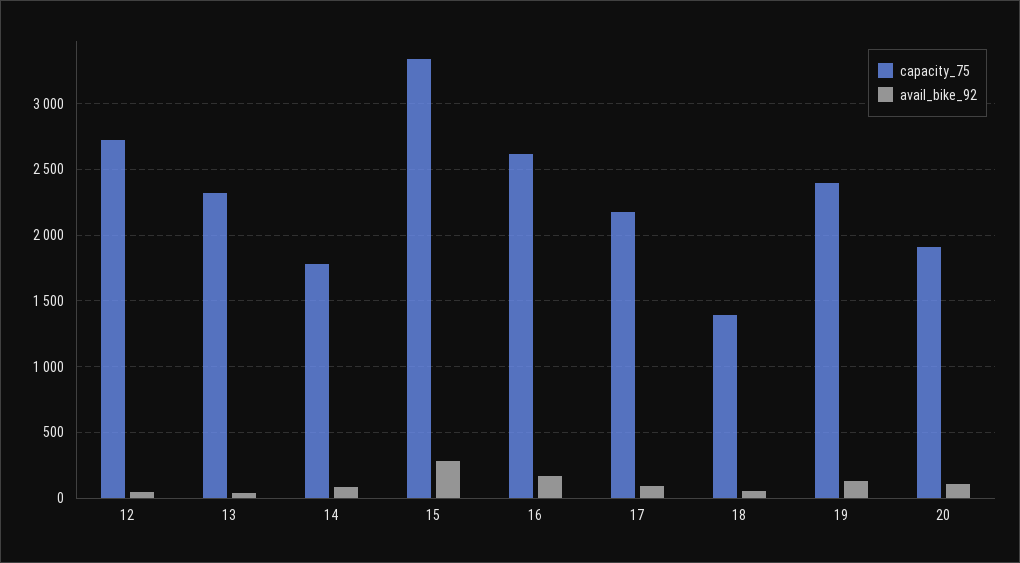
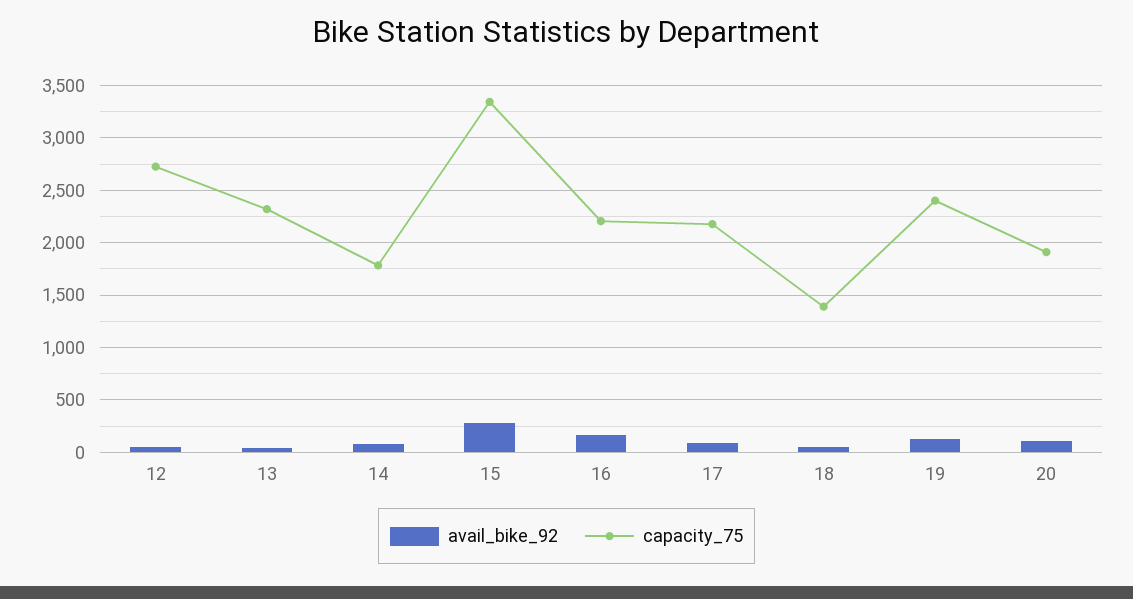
capacity_75, 16: 2600 -> 2200

